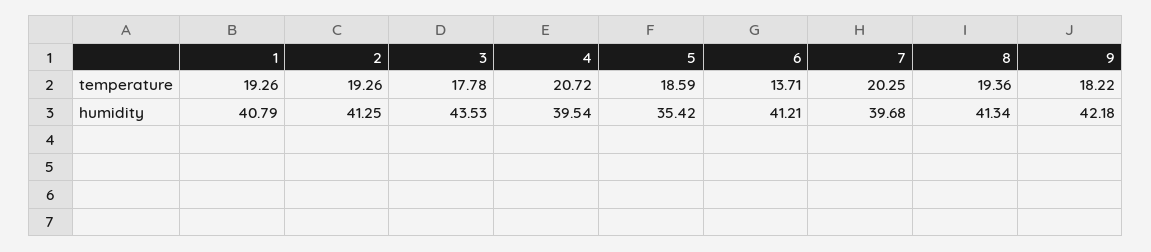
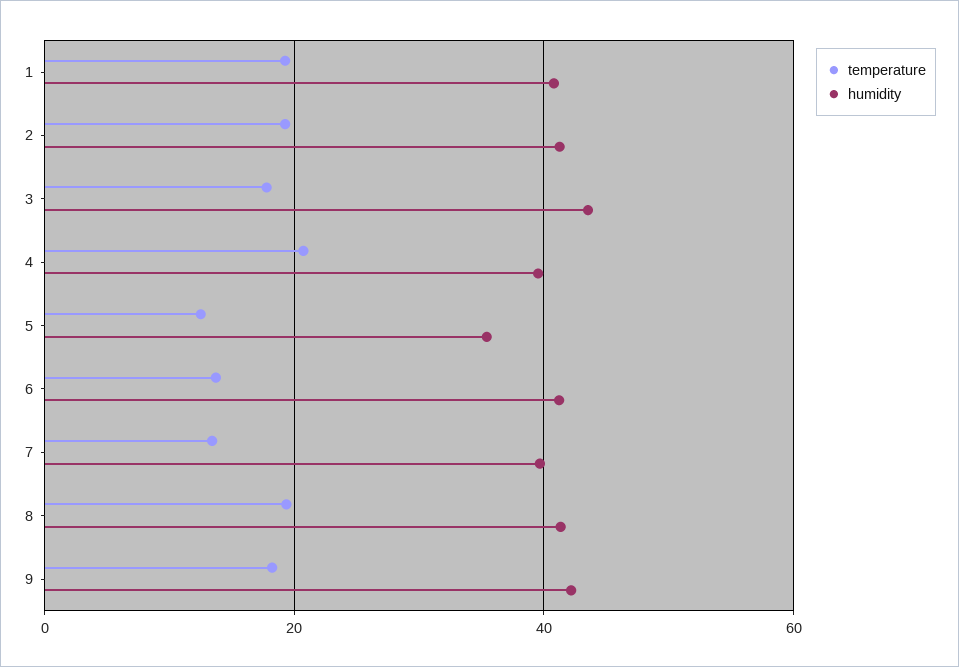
temperature, 5: 18.59 -> 12
temperature, 7: 20.25 -> 14

